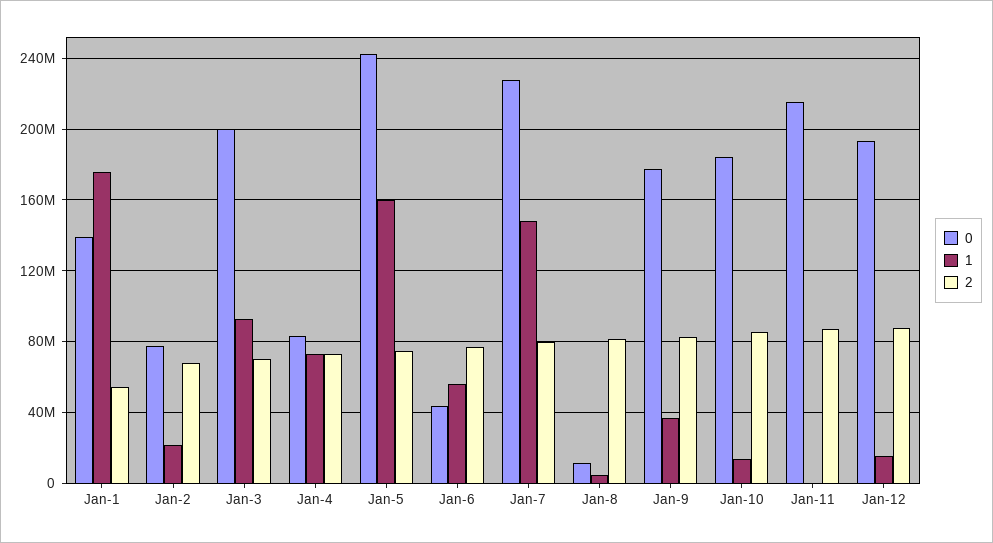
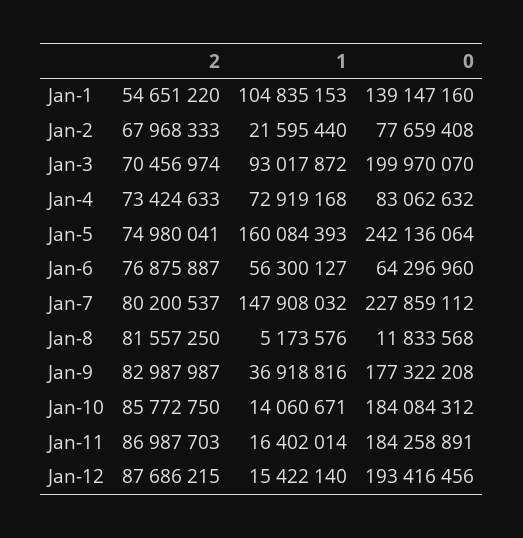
1, Jan-1: 175000000 -> 104835153
0, Jan-6: 45000000 -> 64296960
0, Jan-11: 215000000 -> 184258891
1, Jan-11: 0 -> 16402014

